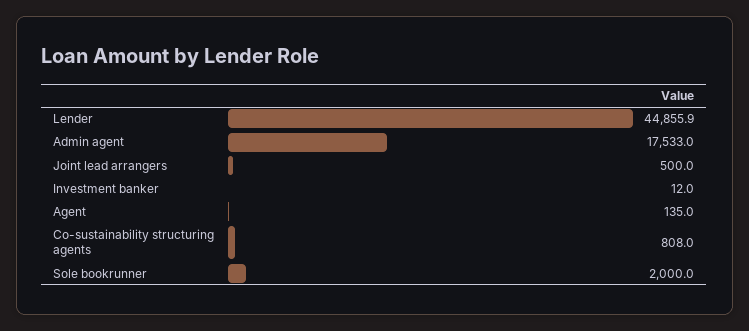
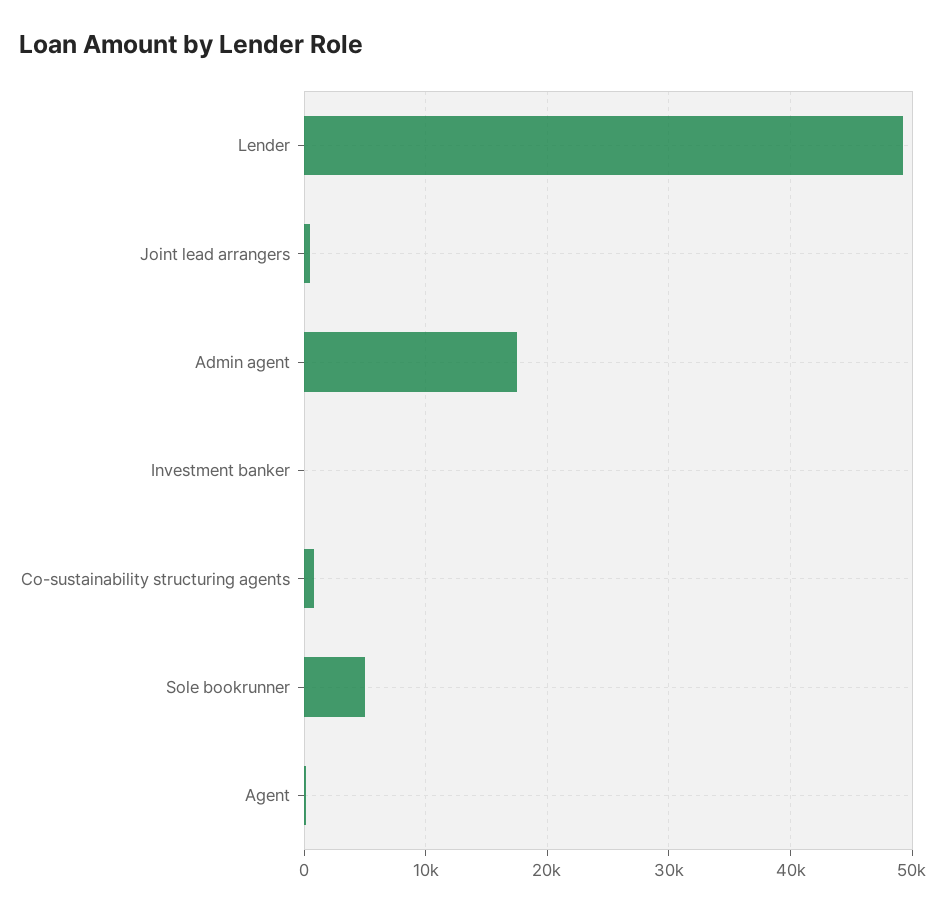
Lender: 44855.9 -> 49000
Sole bookrunner: 2000 -> 5000

